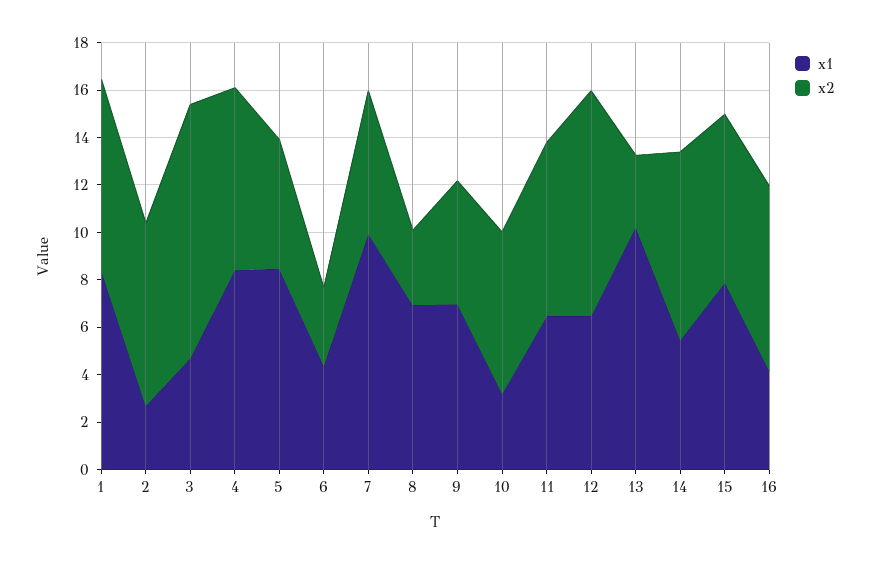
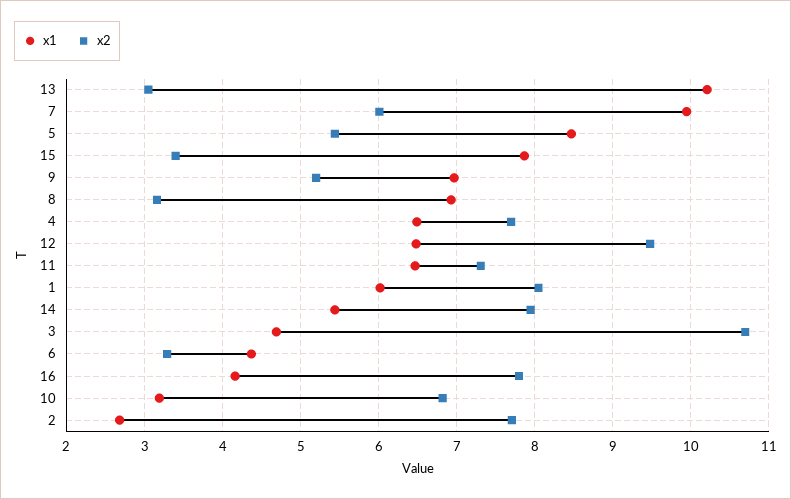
x1, 1: 8.5 -> 6
x1, 4: 8.5 -> 6.5
x2, 15: 7 -> 3.4

